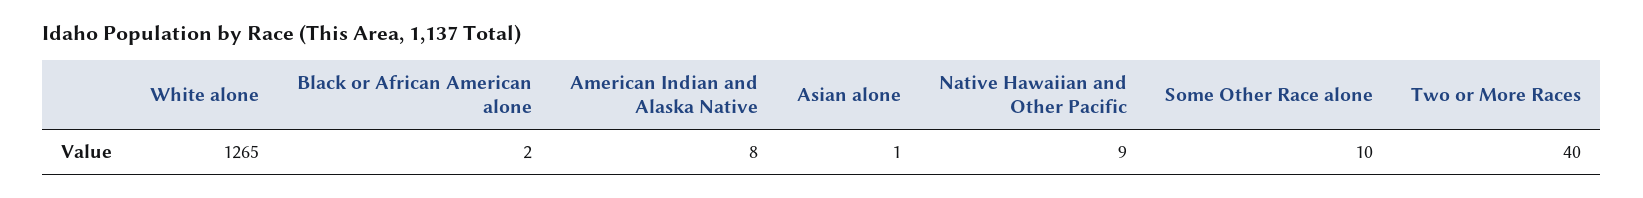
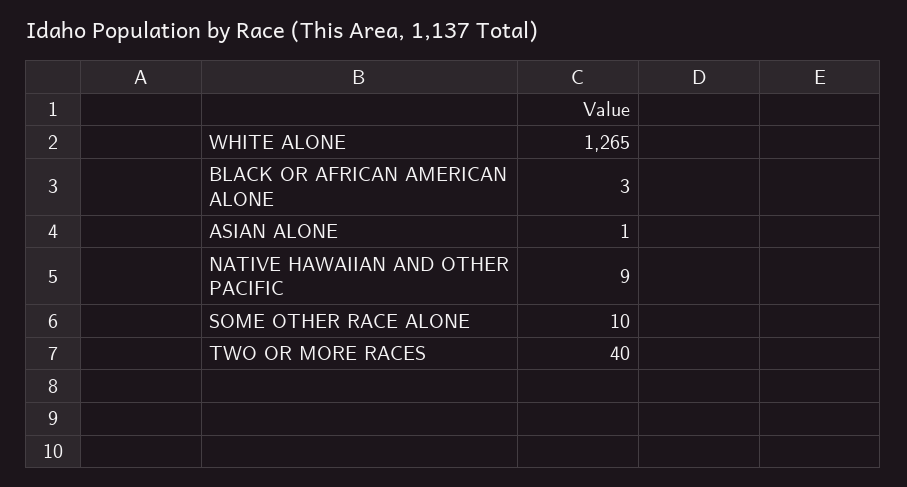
Black or African American alone: 2 -> 3
American Indian and Alaska Native: 8 -> none

